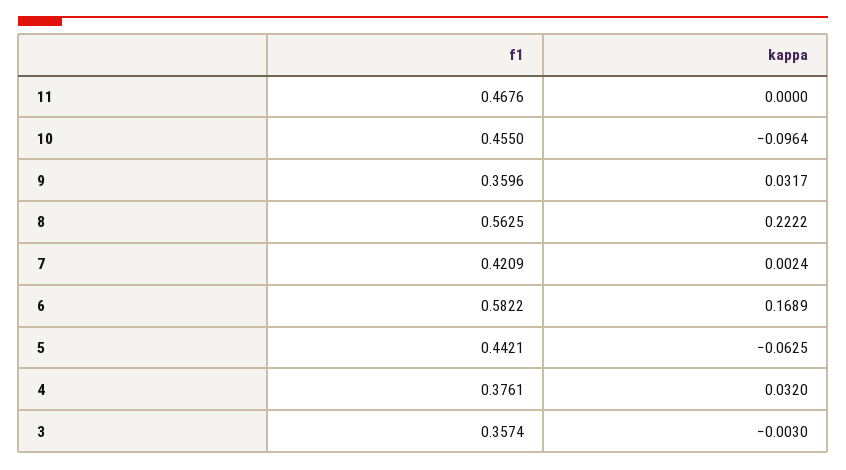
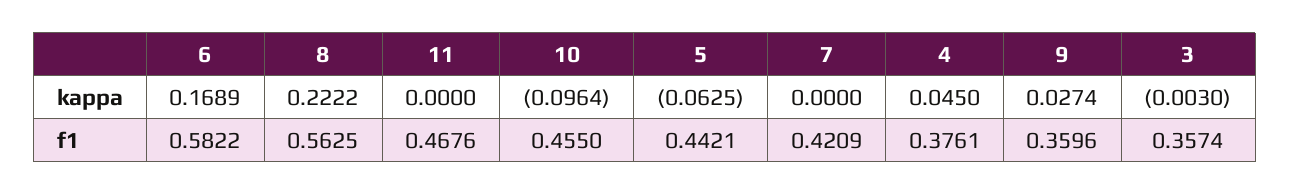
kappa, 9: 0.0317 -> 0.0274
kappa, 7: 0.0024 -> 0
kappa, 4: 0.032 -> 0.045

